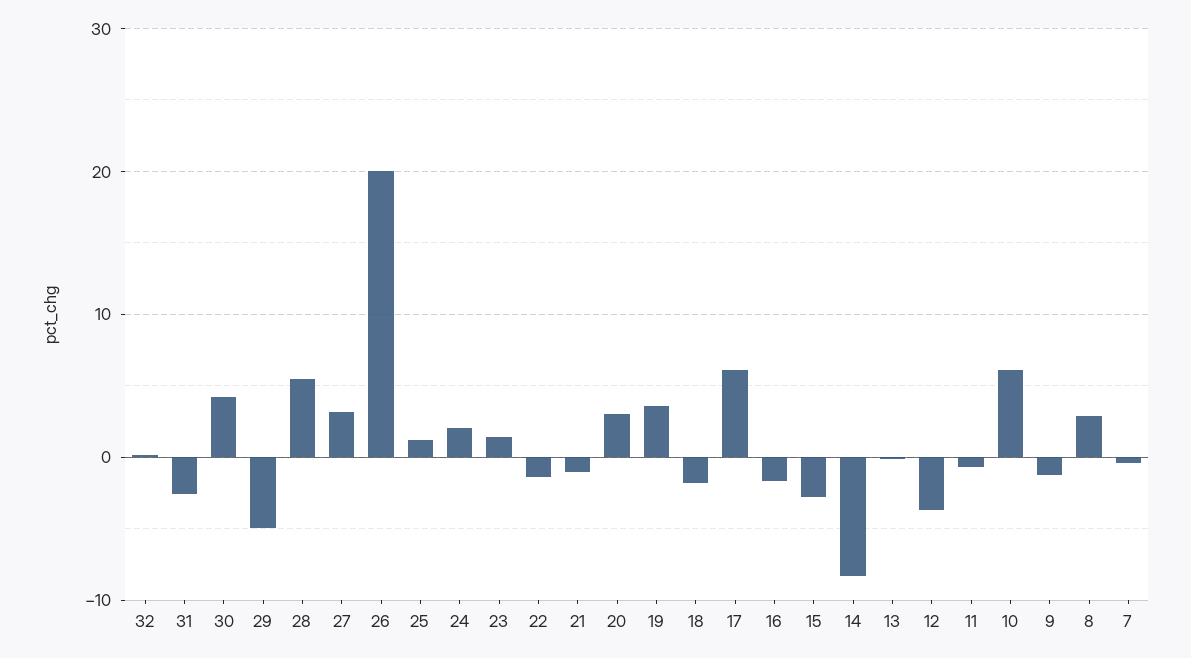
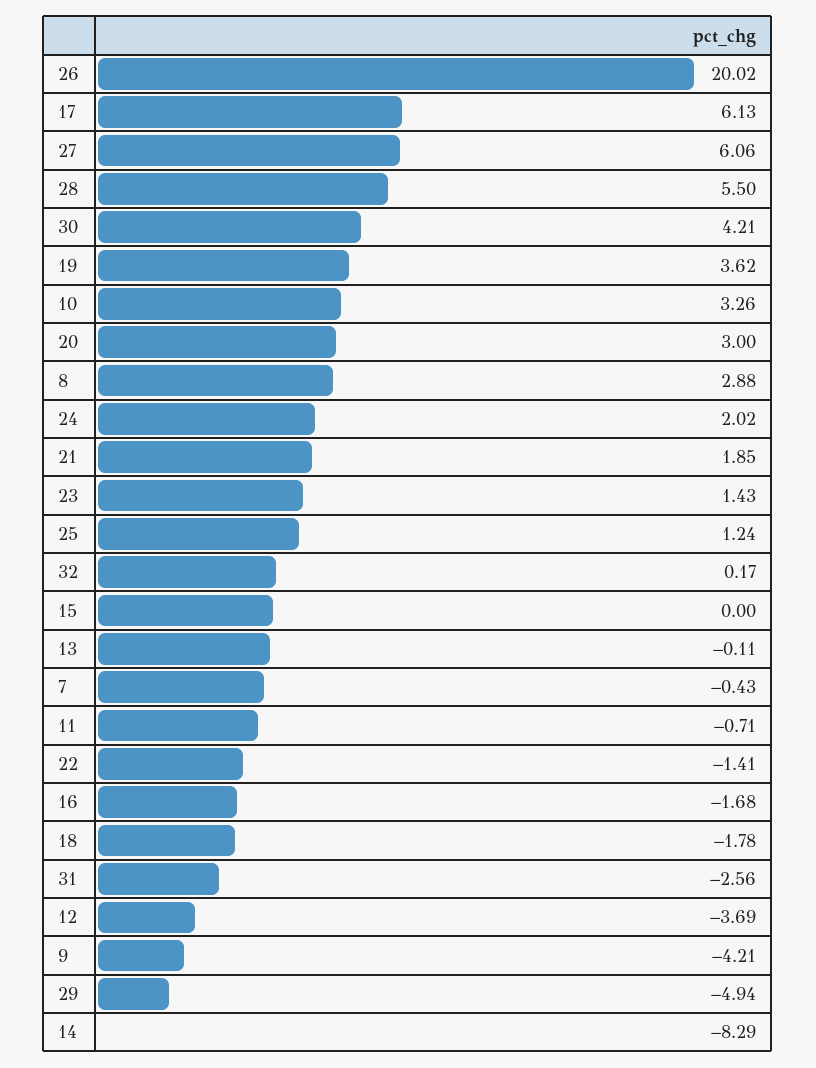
27: 3 -> 6.06
21: -1 -> 1.85
15: -3 -> 0
10: 6 -> 3.26
9: -1 -> -4.21

